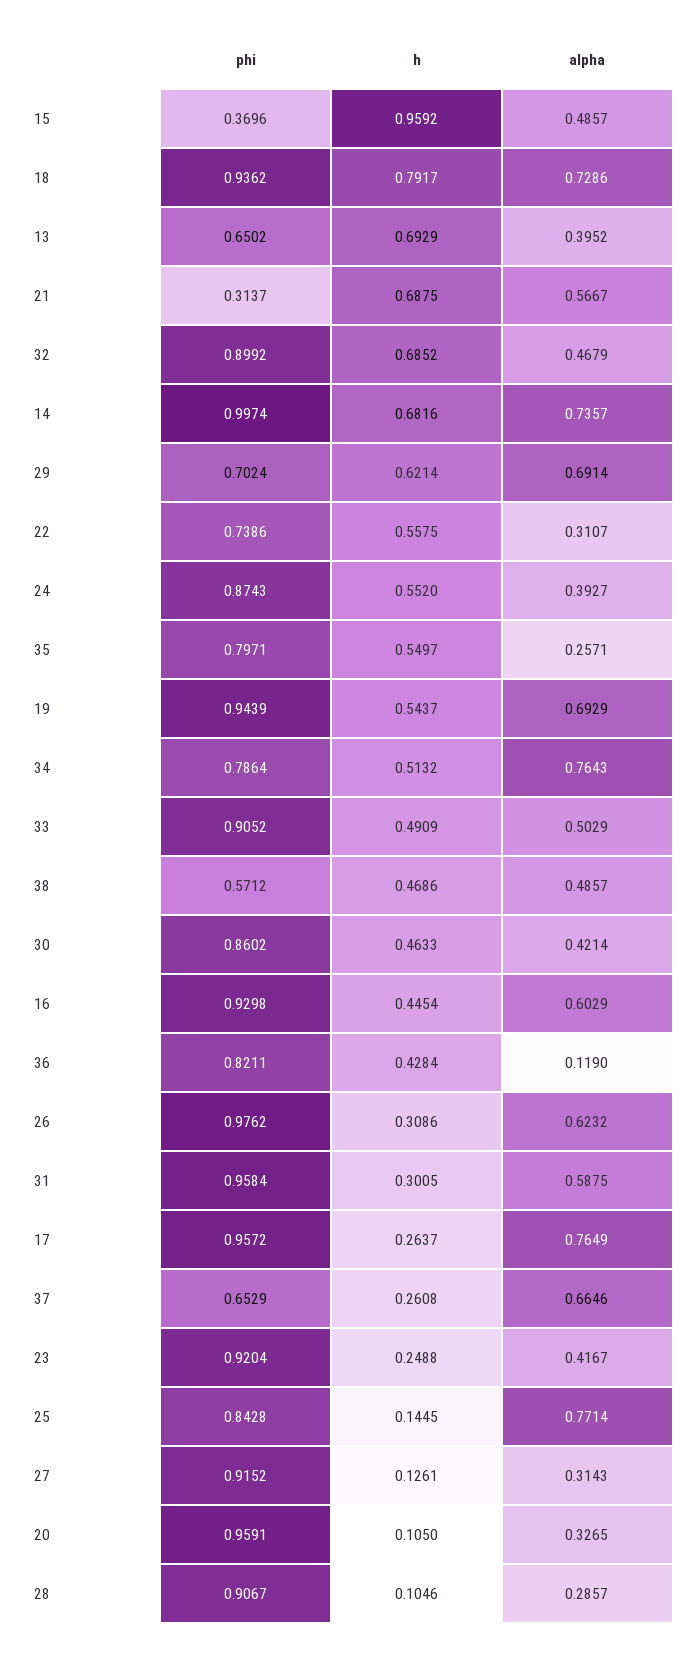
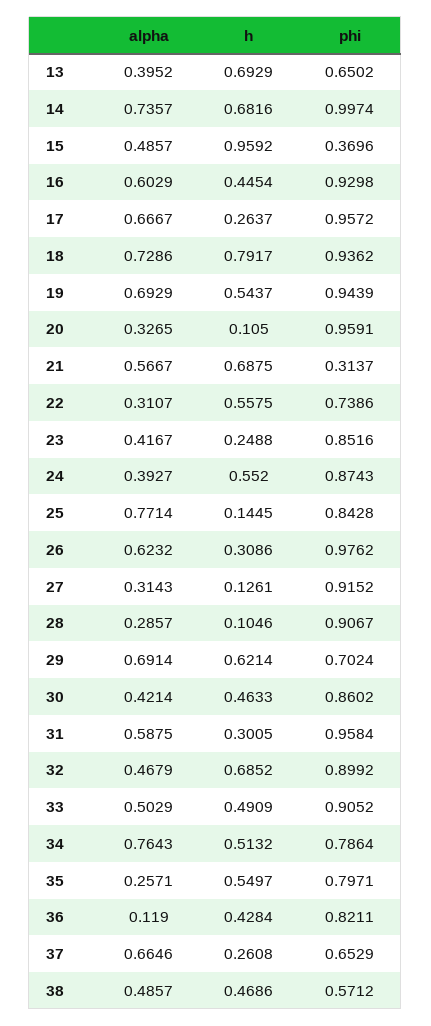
alpha, 17: 0.7649 -> 0.6667
phi, 23: 0.9204 -> 0.8516

